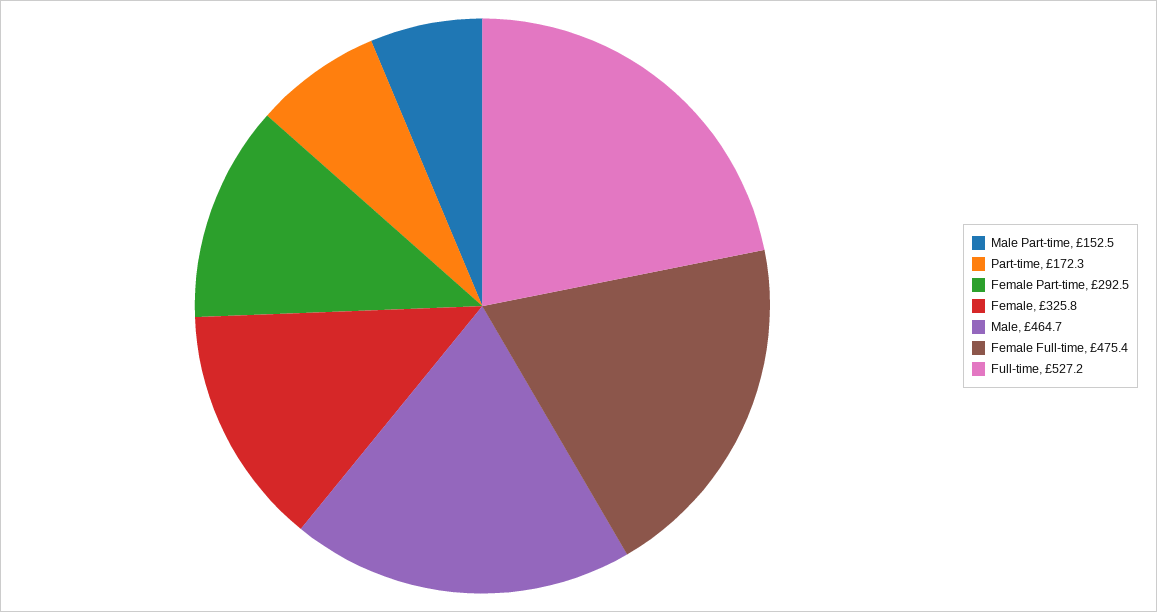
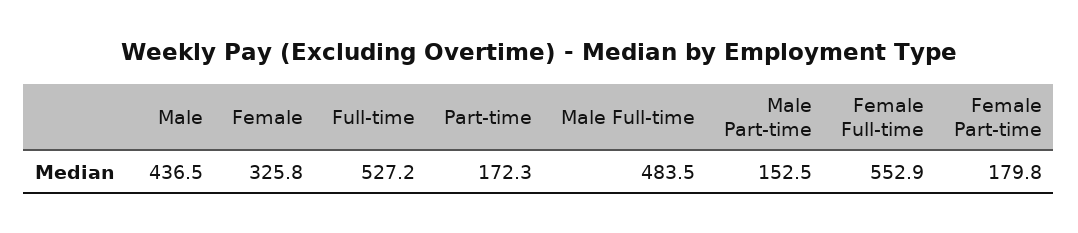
Female Part-time: 292.5 -> 179.8
Male: 464.7 -> 436.5
Female Full-time: 475.4 -> 552.9
Male Full-time: none -> 483.5

